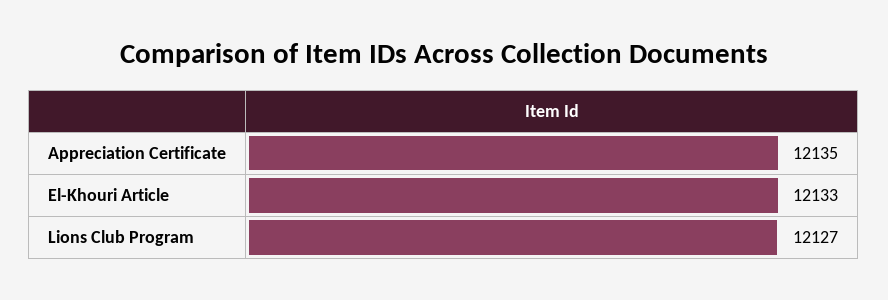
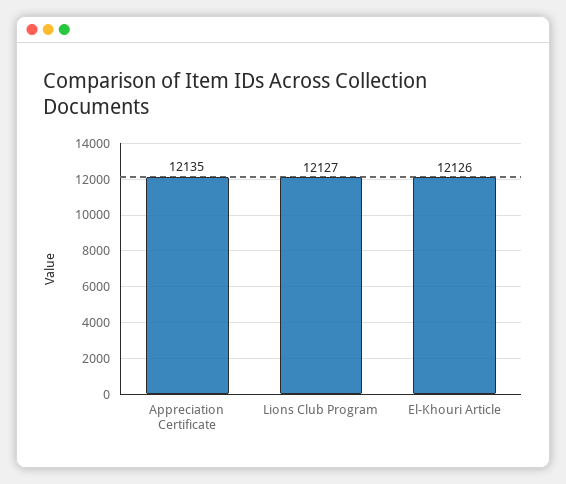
El-Khouri Article: 12133 -> 12126

